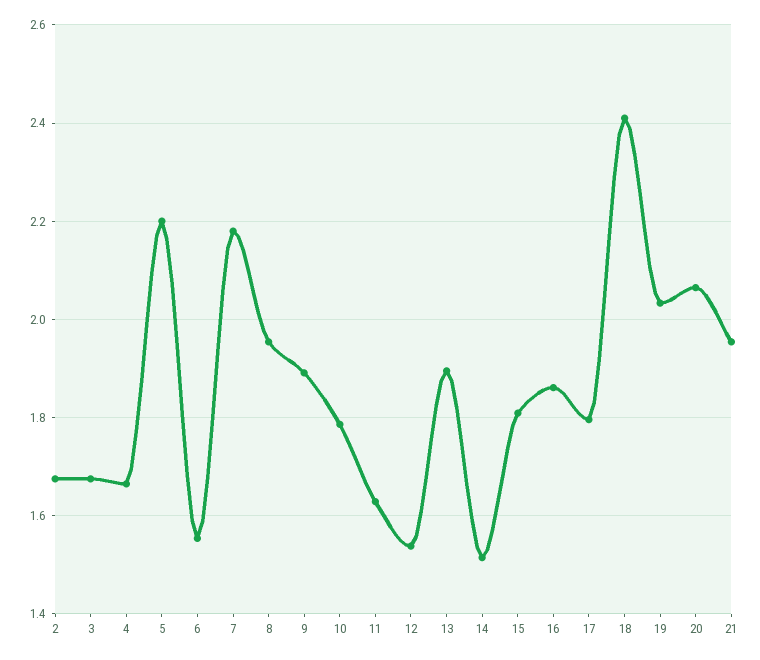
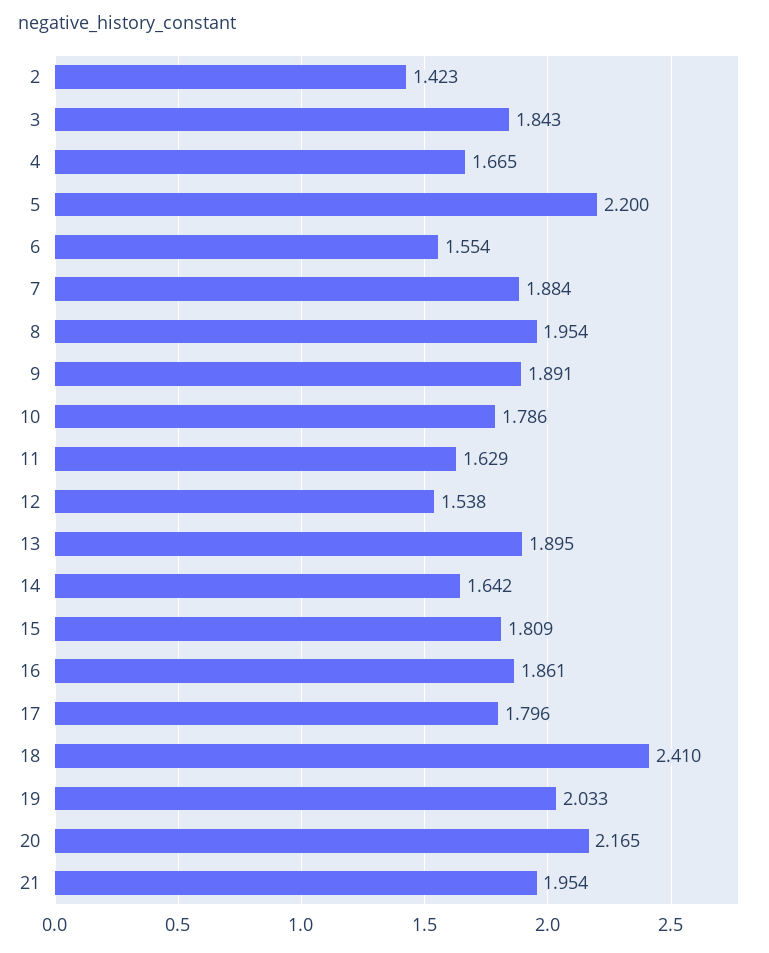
2: 1.68 -> 1.423
3: 1.68 -> 1.843
7: 2.18 -> 1.884
14: 1.52 -> 1.642
20: 2.06 -> 2.165

